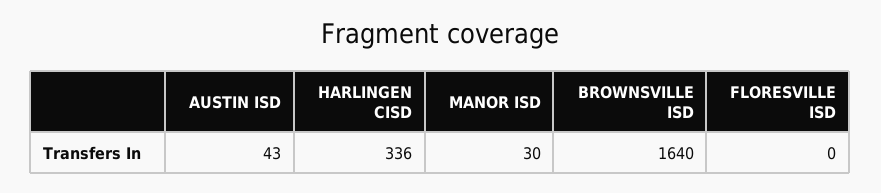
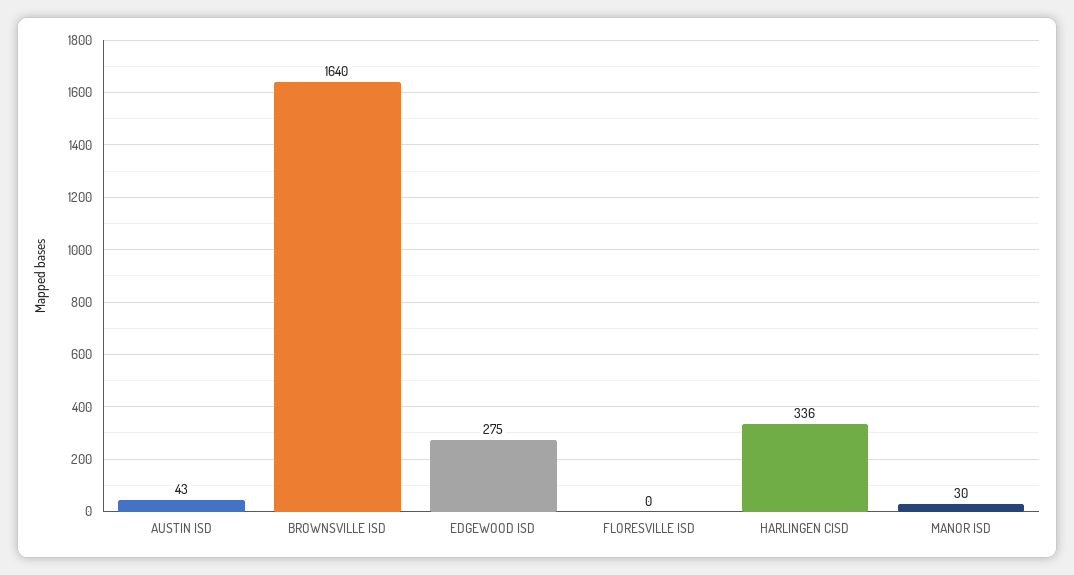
EDGEWOOD ISD: none -> 275

